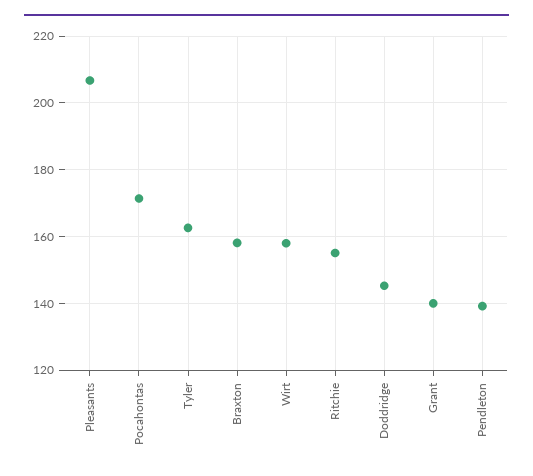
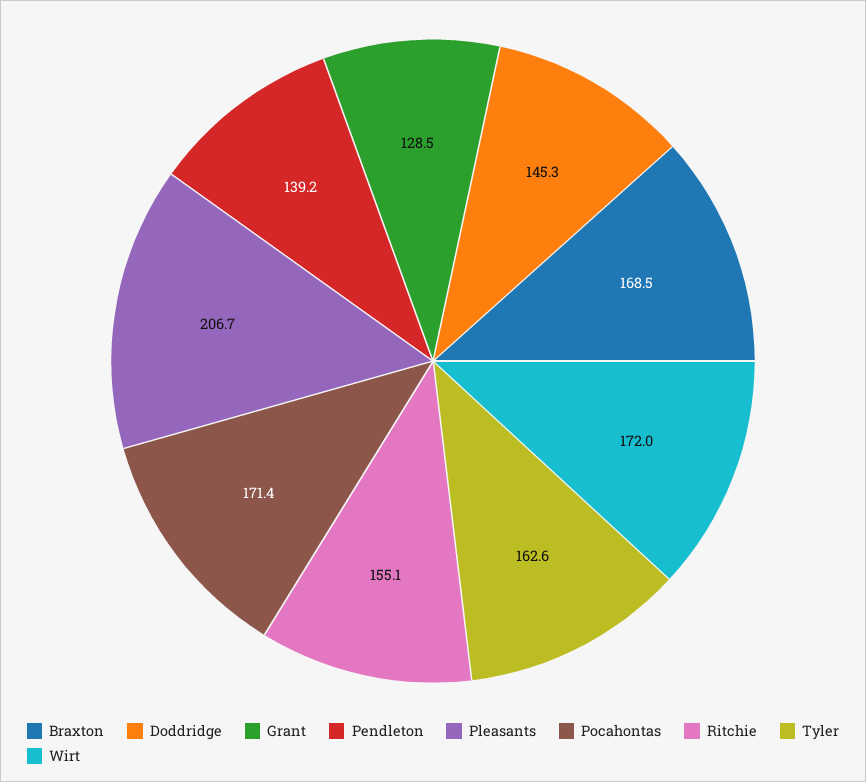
Braxton: 158 -> 168.5
Wirt: 158 -> 172
Grant: 140 -> 128.5

